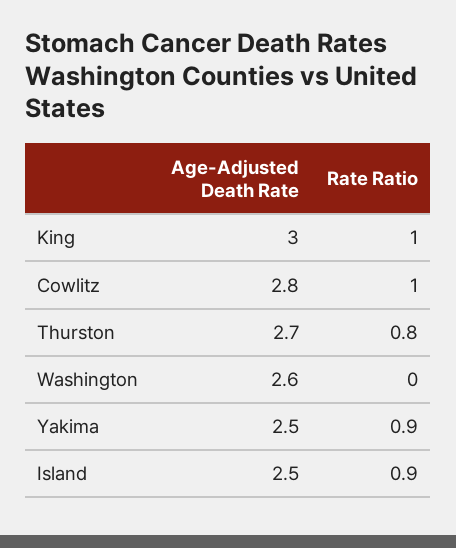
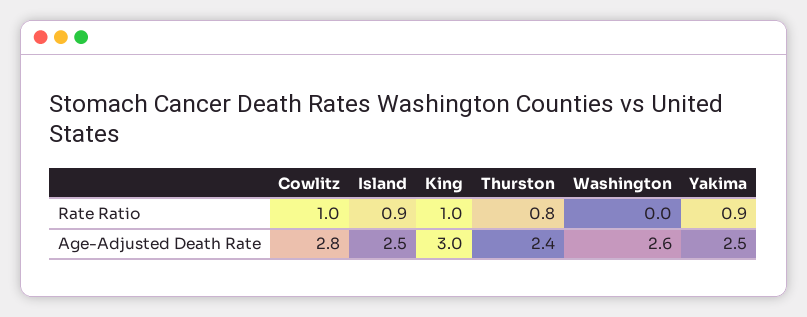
Age-Adjusted Death Rate, Thurston: 2.7 -> 2.4

